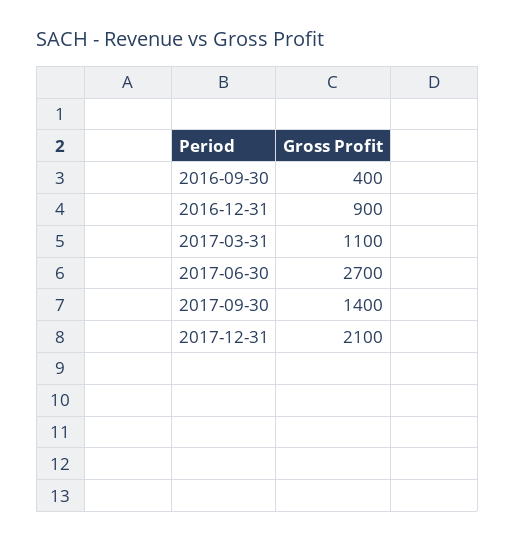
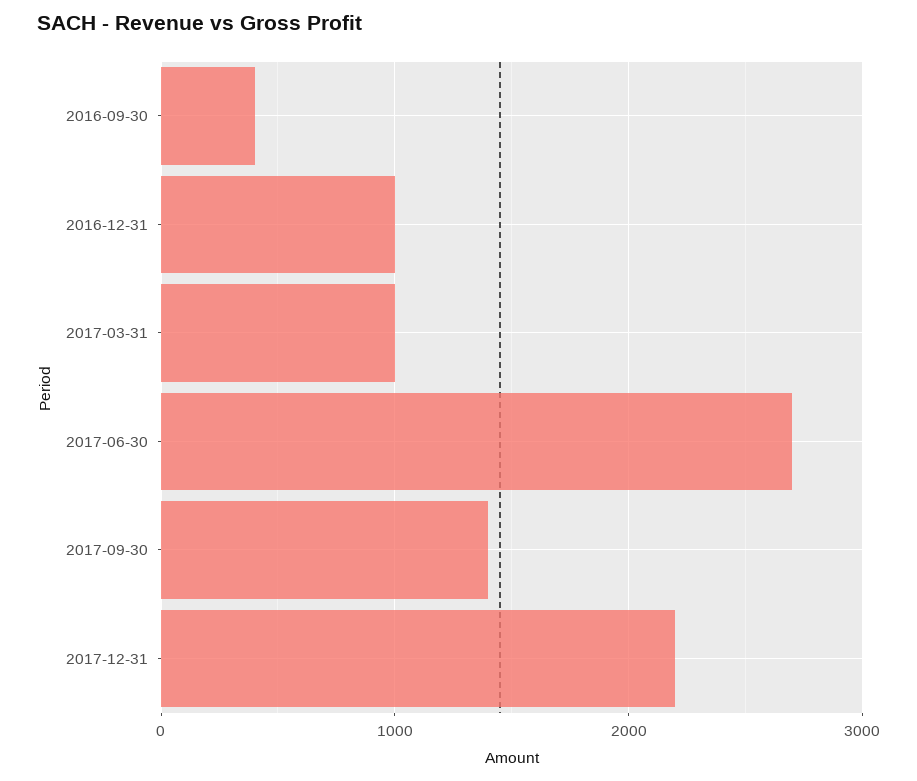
2016-12-31: 900 -> 1000
2017-03-31: 1100 -> 1000
2017-12-31: 2100 -> 2200

